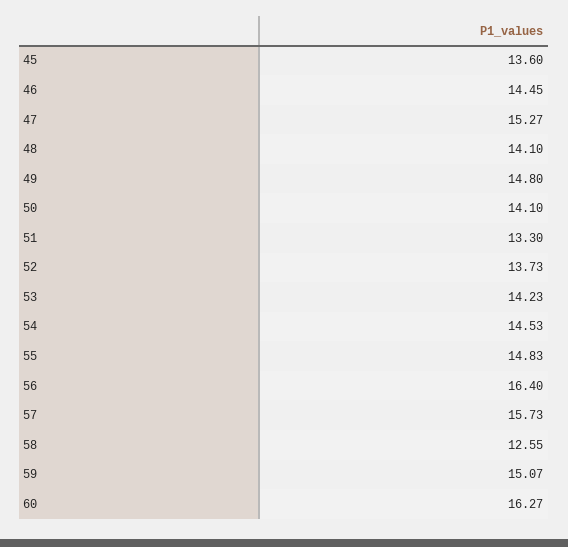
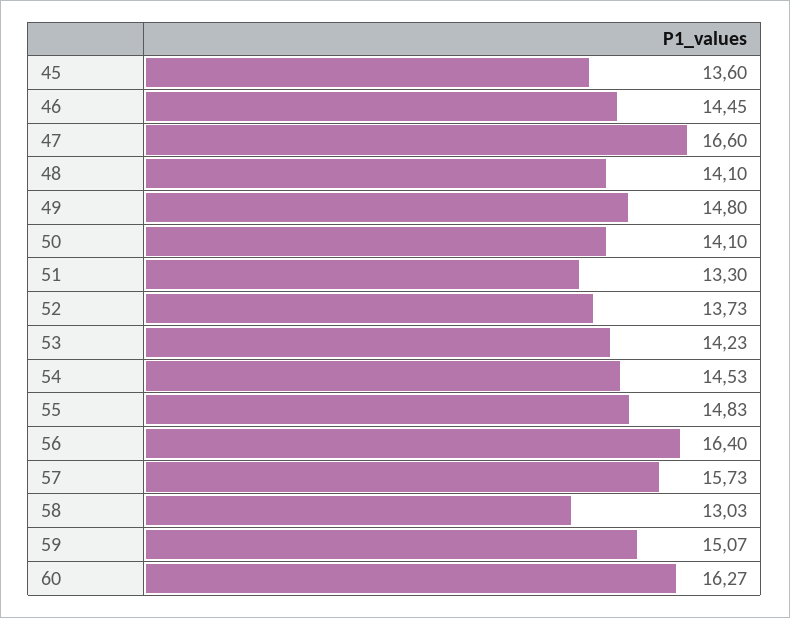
47: 15.27 -> 16.6
58: 12.55 -> 13.03

